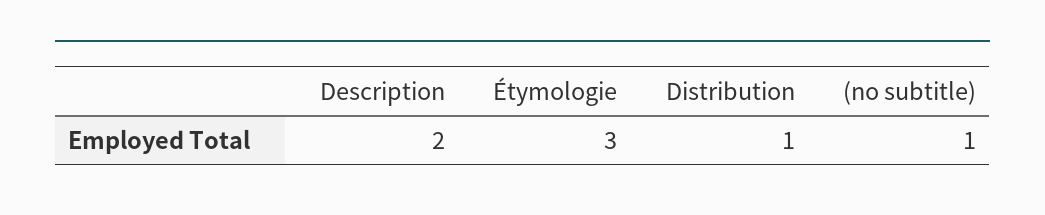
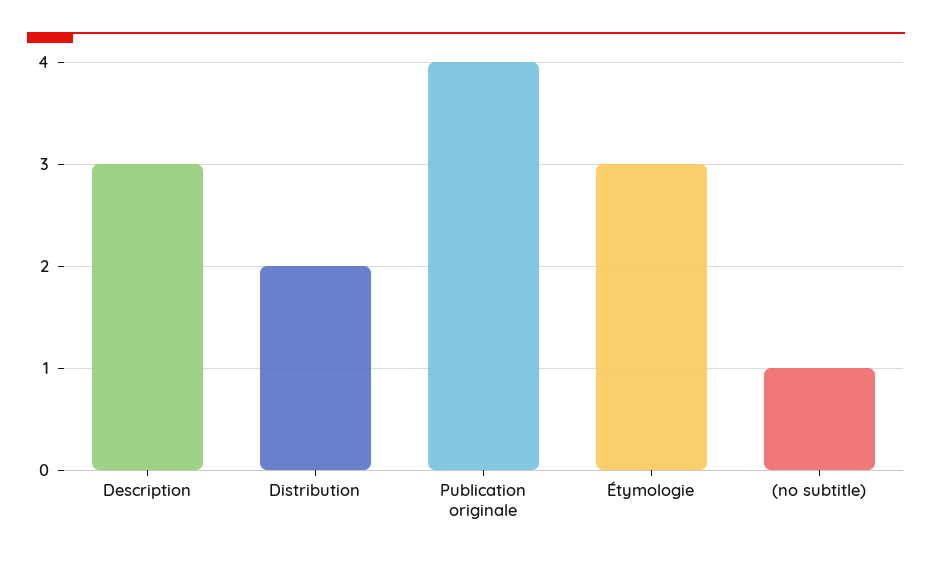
Description: 2 -> 3
Distribution: 1 -> 2
Publication originale: none -> 4

